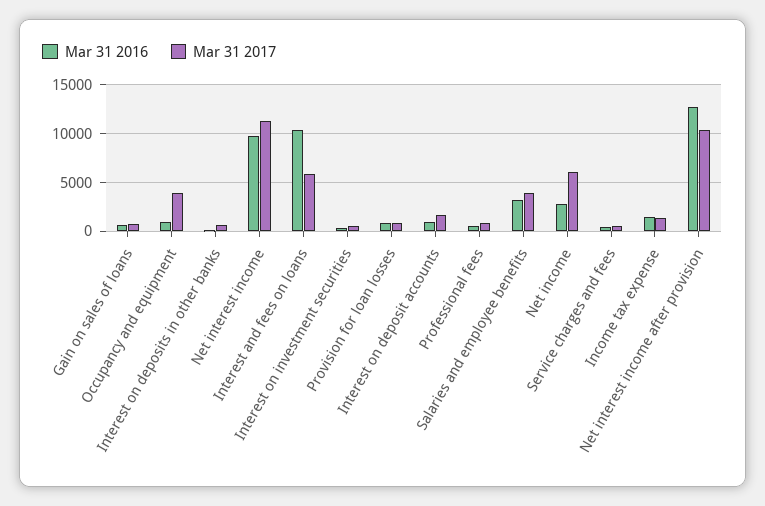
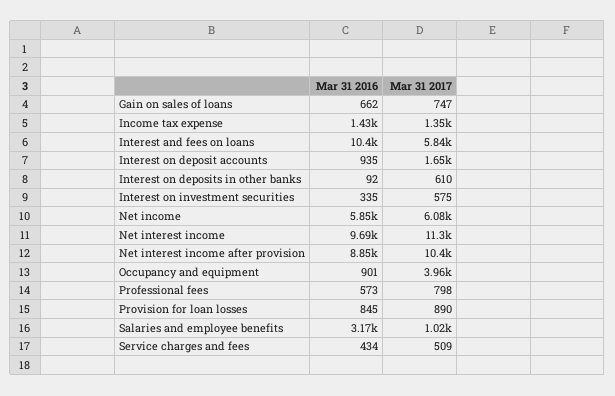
Mar 31 2017, Salaries and employee benefits: 4000 -> 1020
Mar 31 2016, Net income: 3000 -> 5850
Mar 31 2016, Net interest income after provision: 13000 -> 8850

